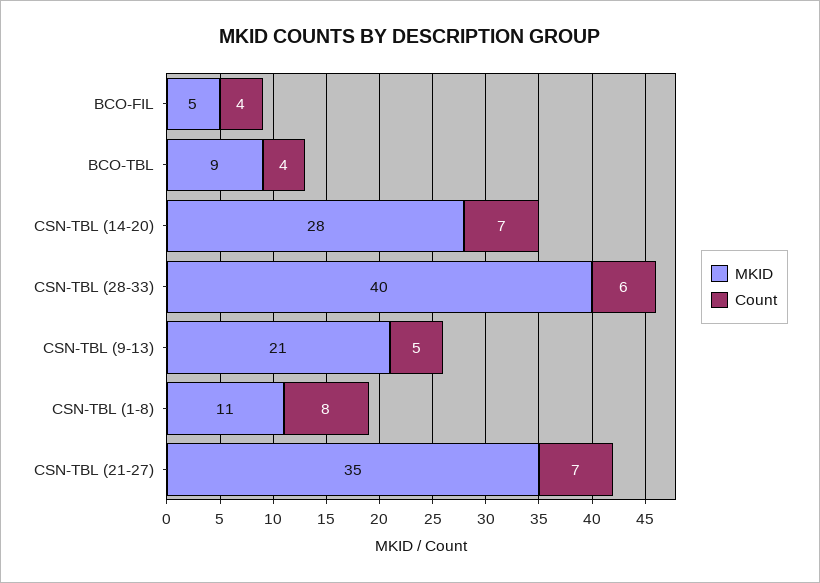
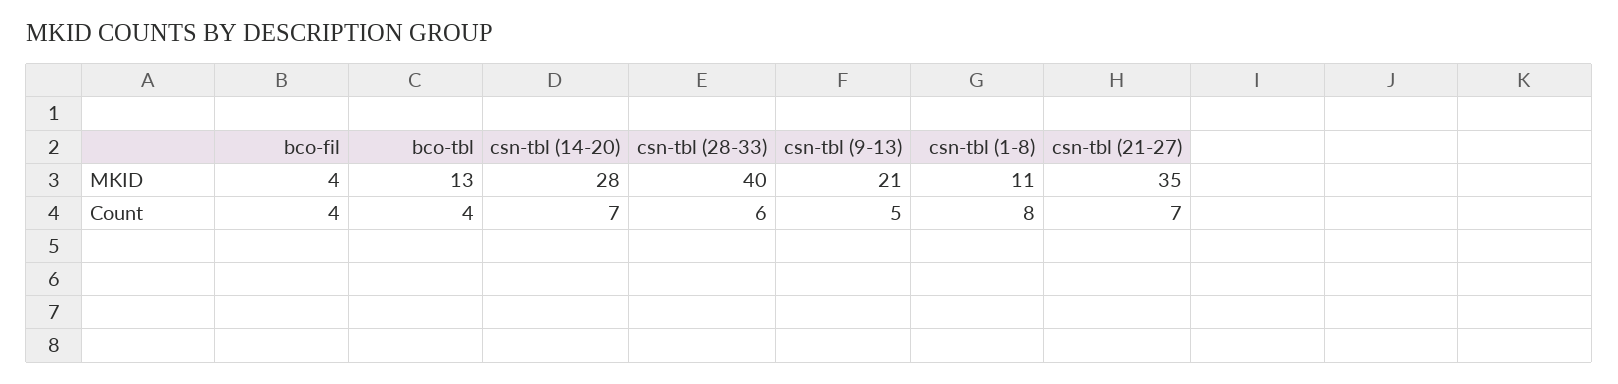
MKID, BCO-FIL: 5 -> 4
MKID, BCO-TBL: 9 -> 13

